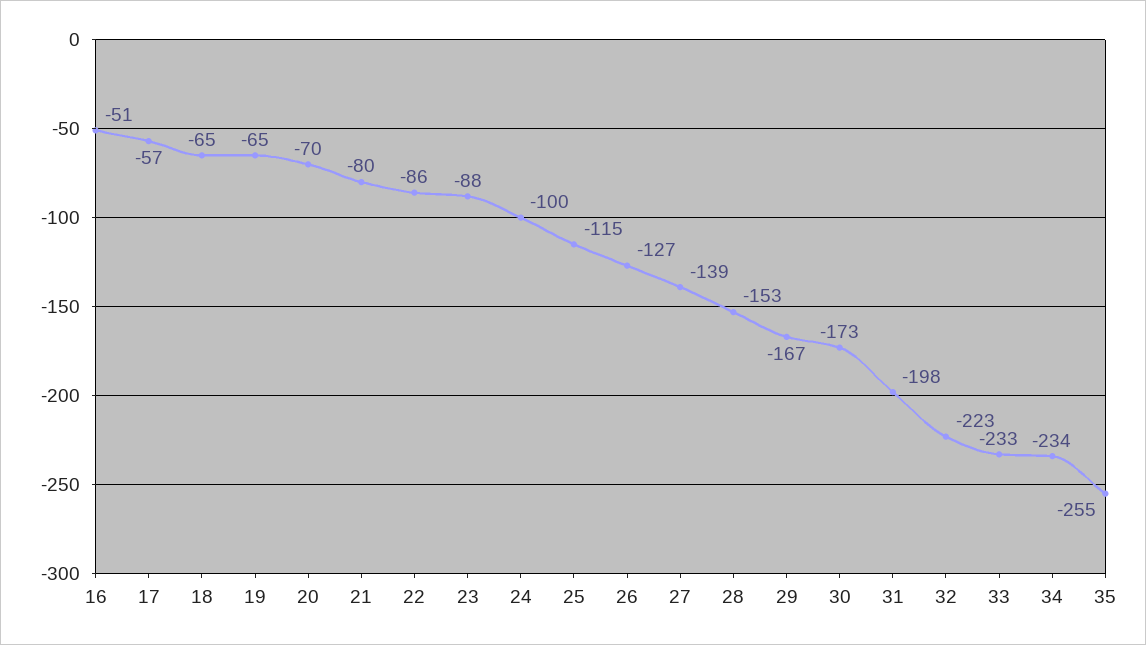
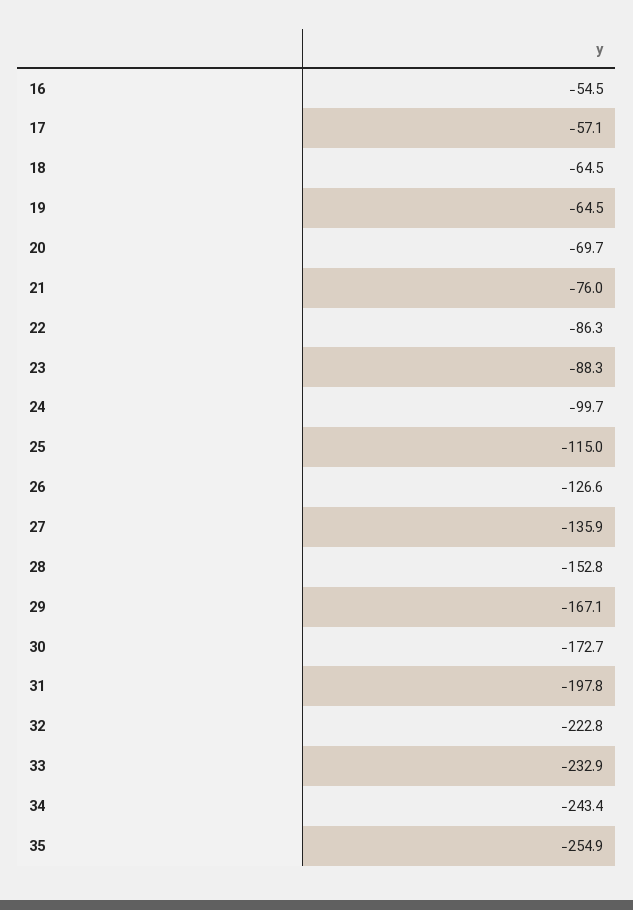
16: -51 -> -54.5
21: -80 -> -76
27: -139 -> -135.9
34: -234 -> -243.4

